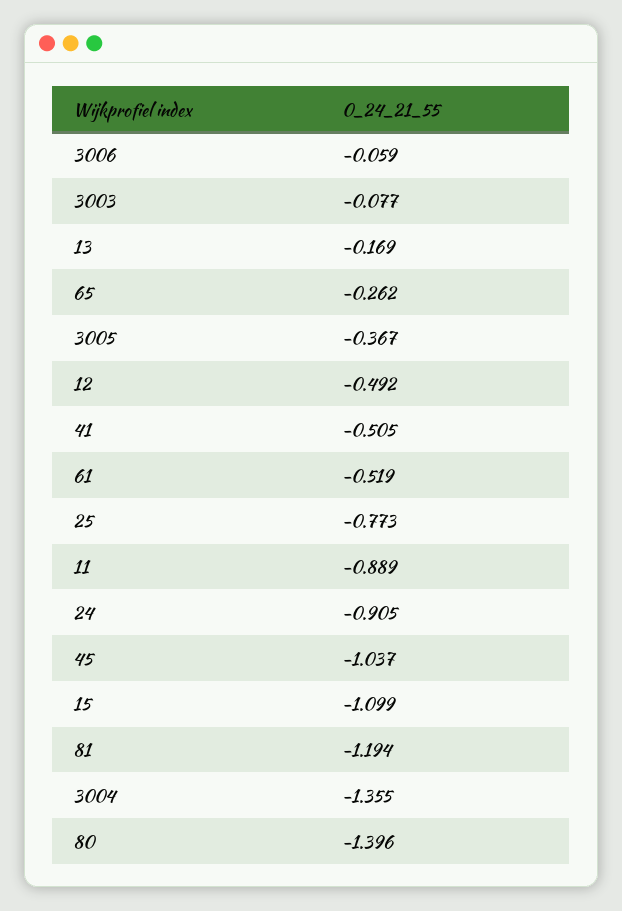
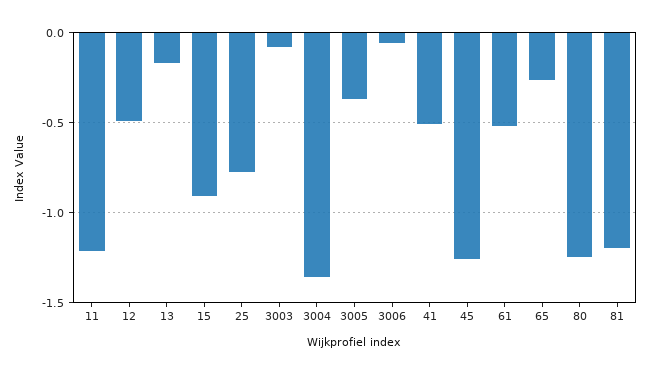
11: -0.889 -> -1.2
24: -0.905 -> none
45: -1.037 -> -1.25
15: -1.099 -> -0.9
80: -1.396 -> -1.25

